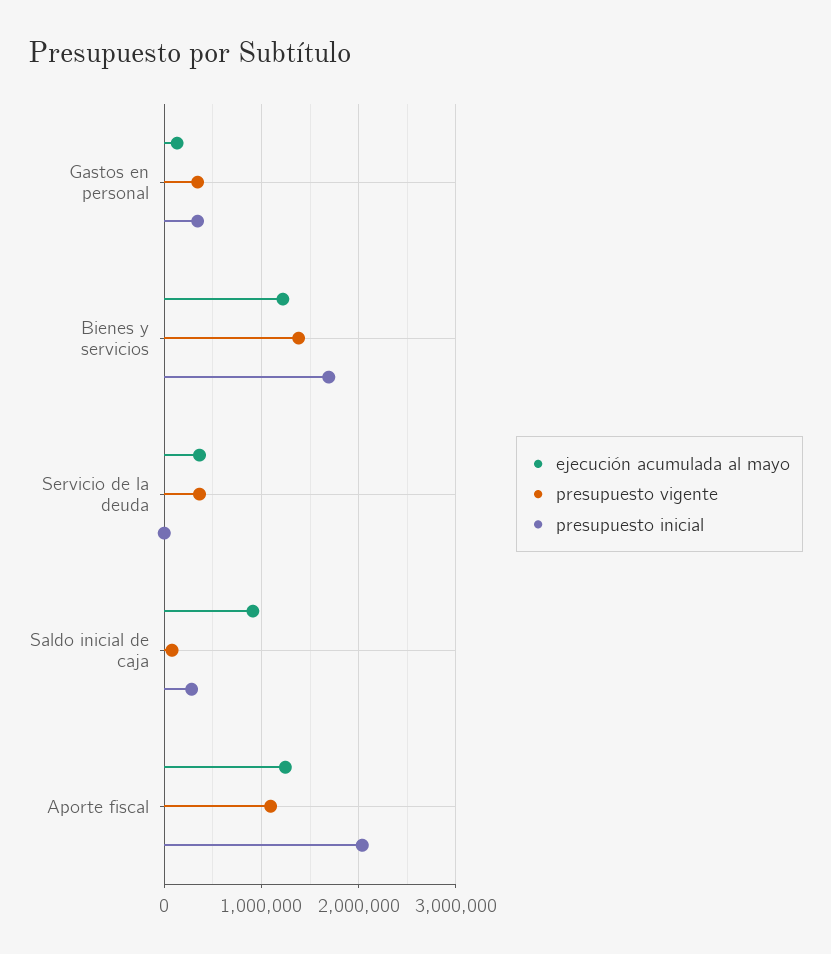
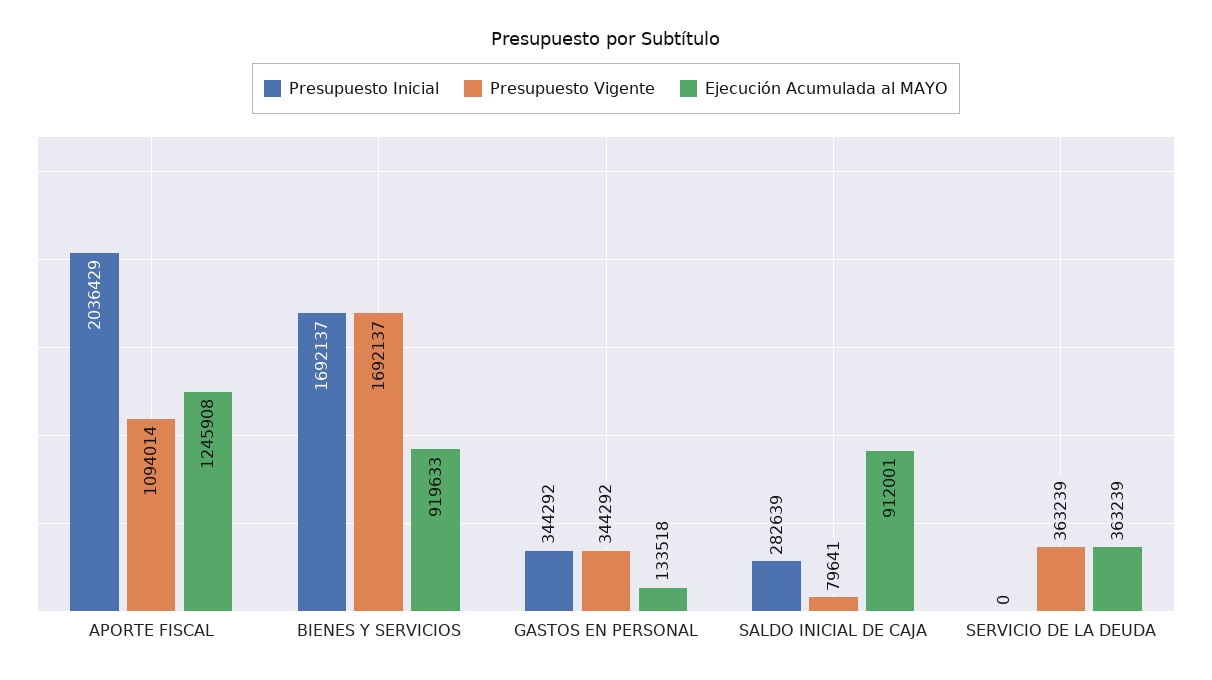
ejecución acumulada al mayo, Bienes y servicios: 1200000 -> 919633
presupuesto vigente, Bienes y servicios: 1400000 -> 1692137

